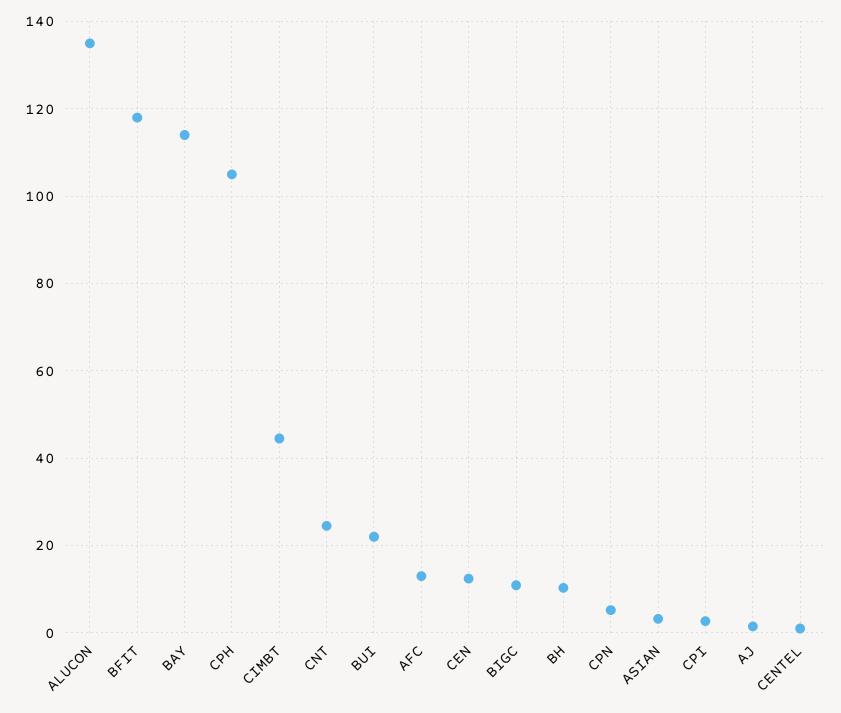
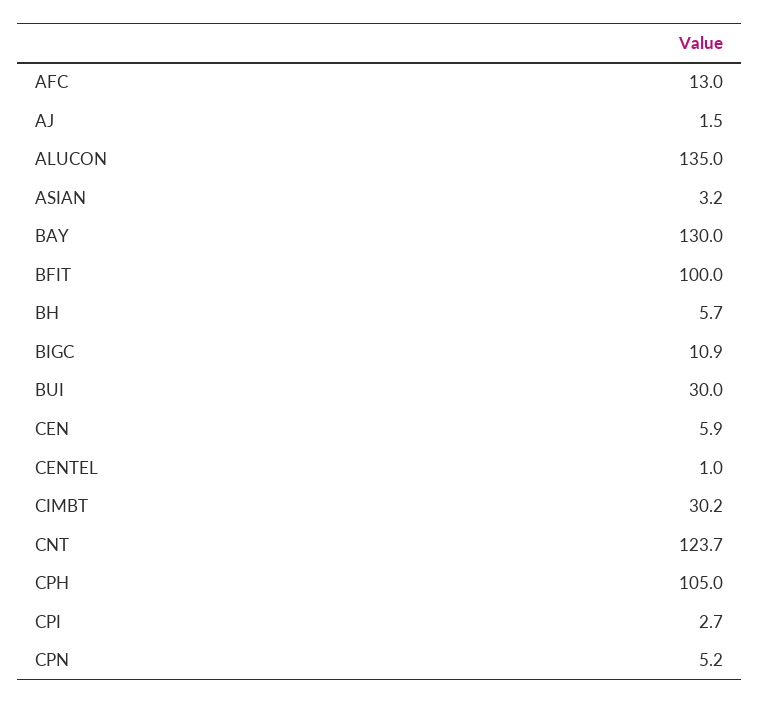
BFIT: 118 -> 100
BAY: 114 -> 130
CIMBT: 44 -> 30.2
CNT: 24 -> 123.7
BUI: 22 -> 30
CEN: 12 -> 5.9
BH: 10 -> 5.7

